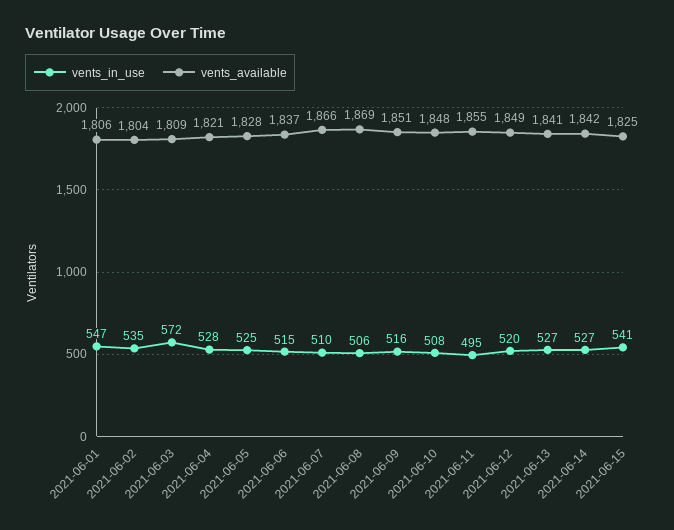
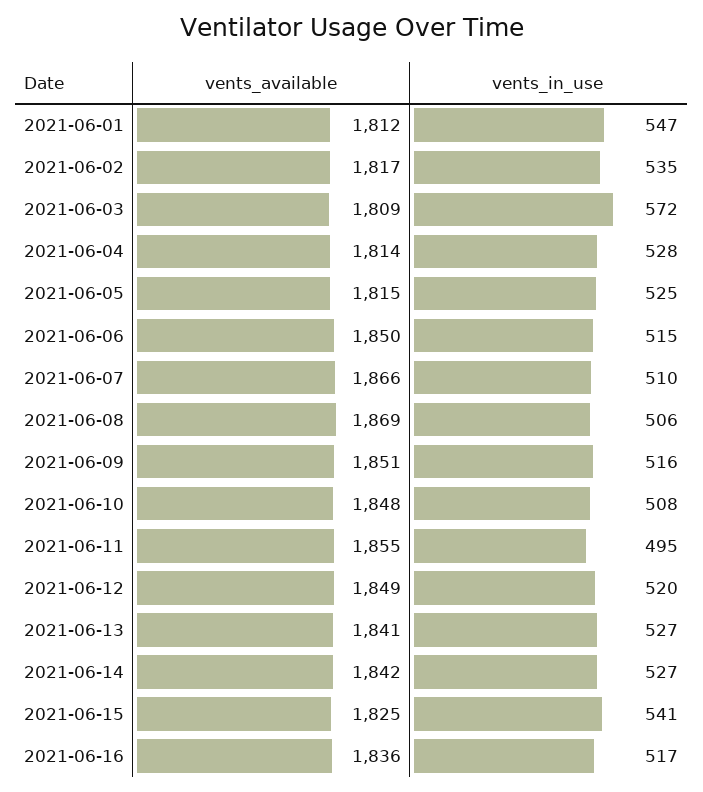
vents_available, 2021-06-01: 1806 -> 1812
vents_available, 2021-06-02: 1804 -> 1817
vents_available, 2021-06-04: 1821 -> 1814
vents_available, 2021-06-05: 1828 -> 1815
vents_available, 2021-06-06: 1837 -> 1850
vents_available, 2021-06-16: none -> 1836
vents_in_use, 2021-06-16: none -> 517

